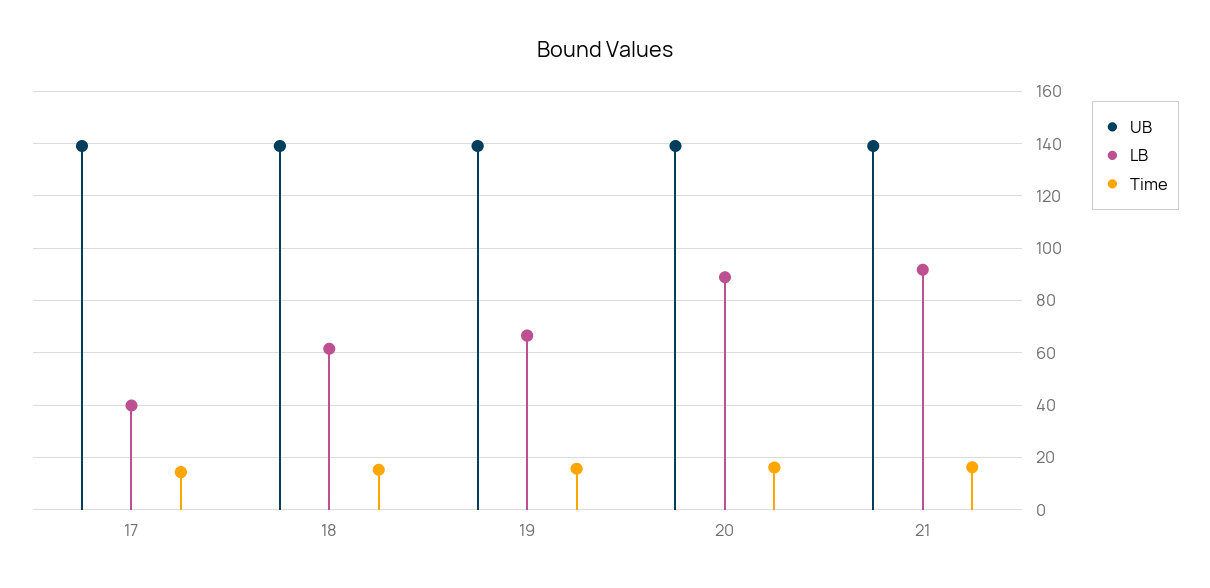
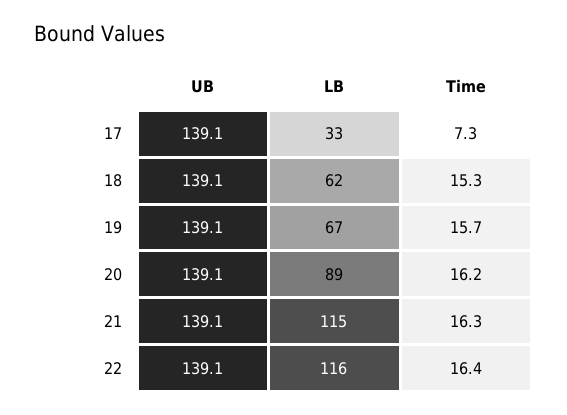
LB, 17: 40 -> 33
Time, 17: 15 -> 7.3
LB, 21: 92.5 -> 115
UB, 22: none -> 139.1
LB, 22: none -> 116
Time, 22: none -> 16.4

